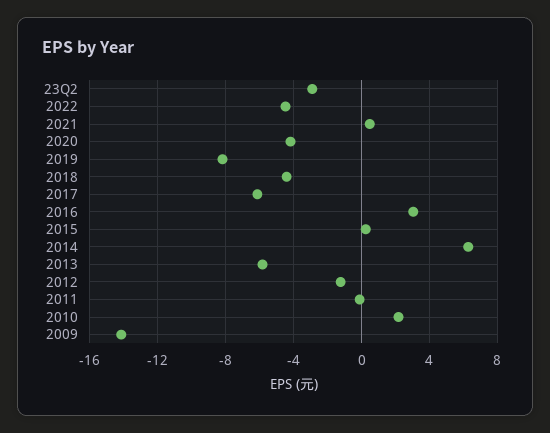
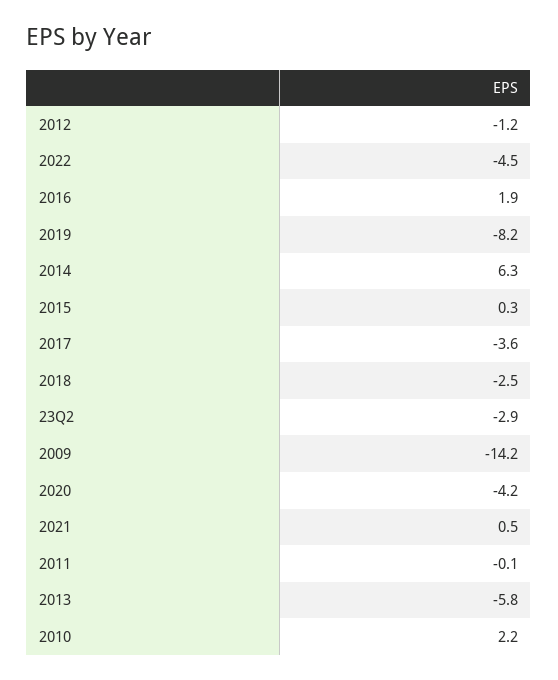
2018: -4.5 -> -2.5
2017: -6 -> -3.6
2016: 3 -> 1.9

